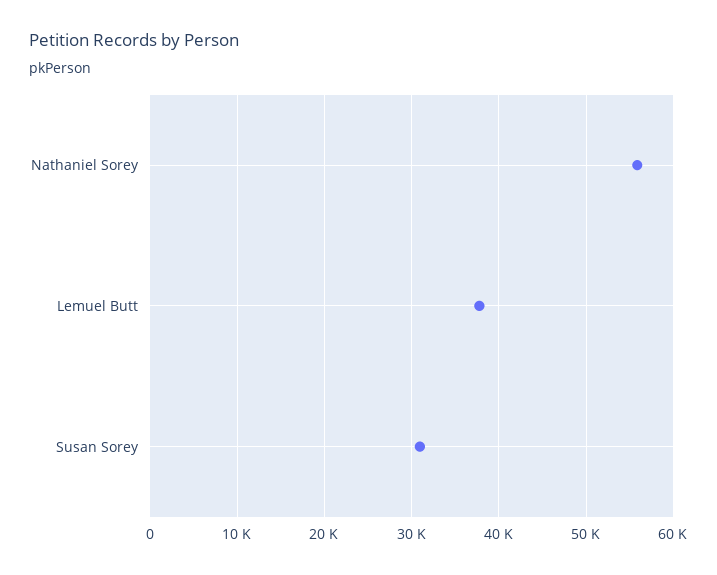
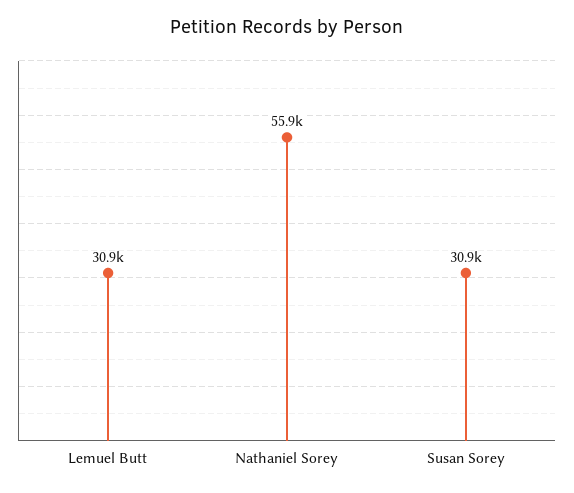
Lemuel Butt: 38000 -> 30900

